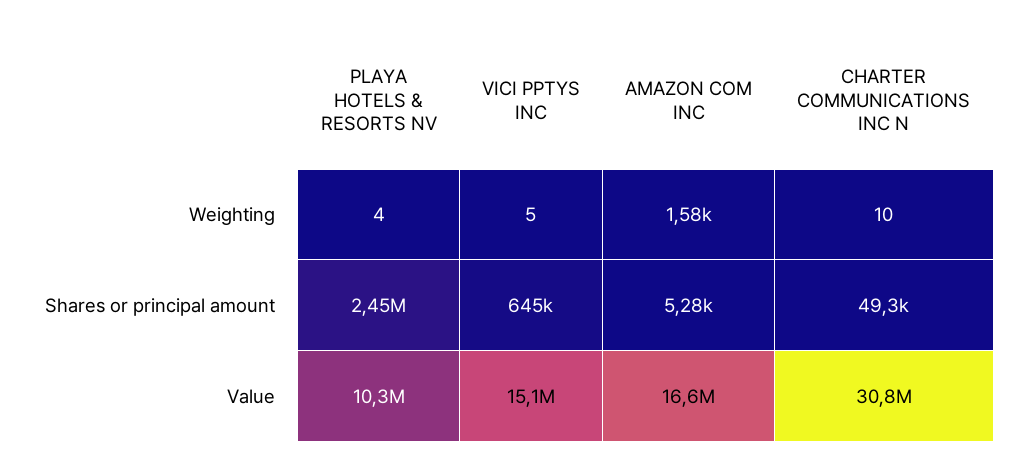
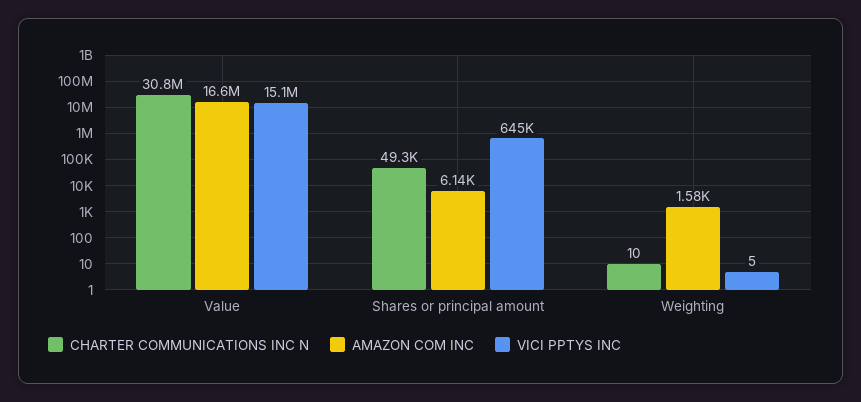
PLAYA HOTELS & RESORTS NV, Weighting: 4 -> none
PLAYA HOTELS & RESORTS NV, Shares or principal amount: 2450000 -> none
AMAZON COM INC, Shares or principal amount: 5280 -> 6140
PLAYA HOTELS & RESORTS NV, Value: 10300000 -> none

